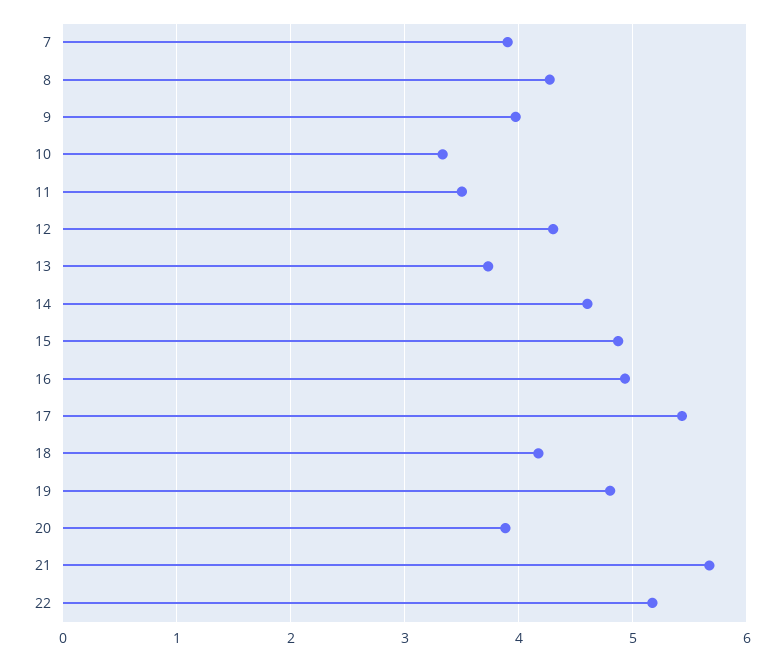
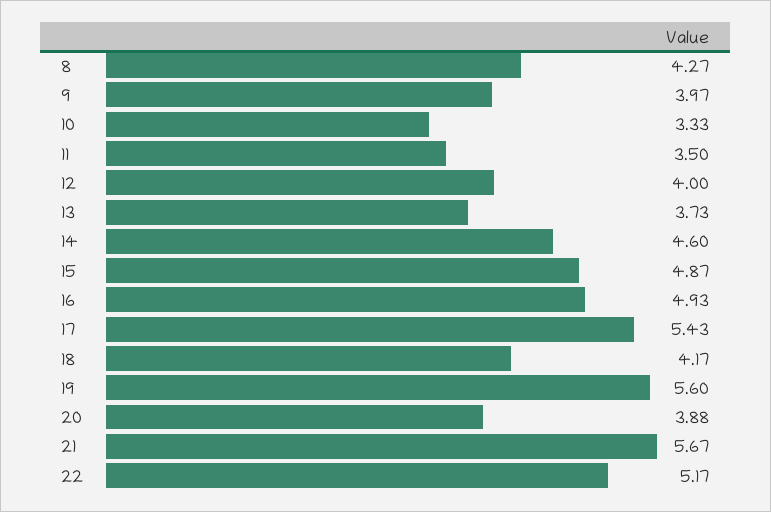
7: 3.9 -> none
12: 4.3 -> 4
19: 4.8 -> 5.6

